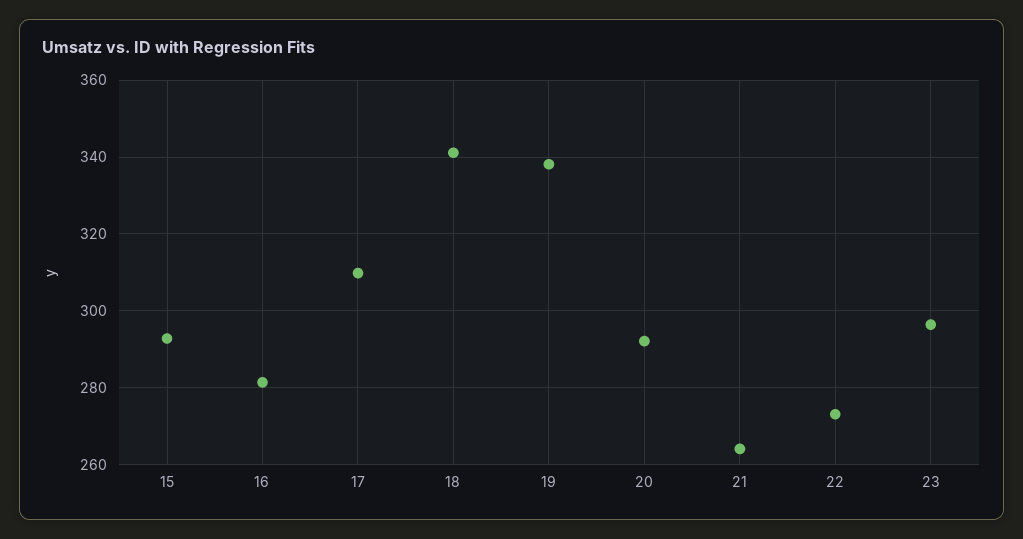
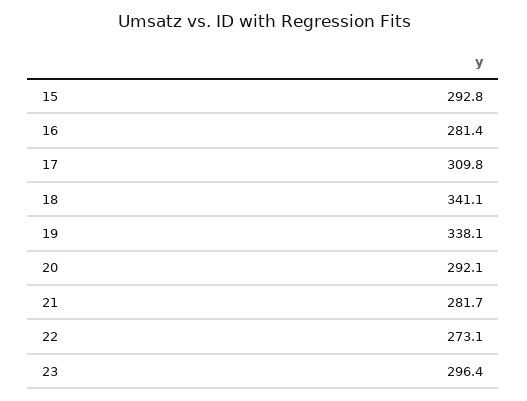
21: 264 -> 281.7

